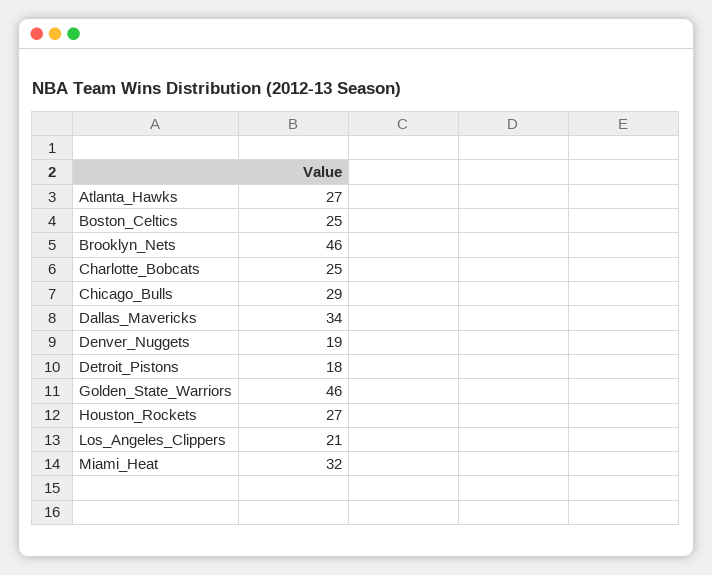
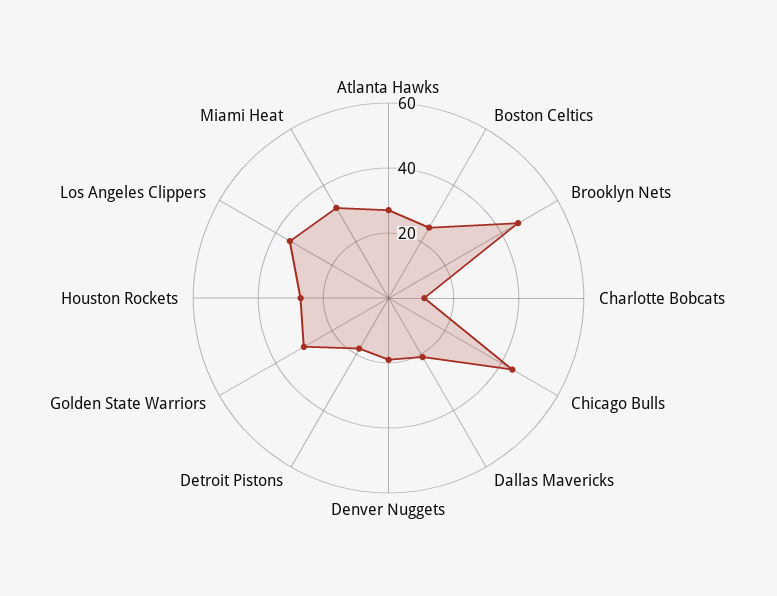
Charlotte_Bobcats: 25 -> 10
Chicago_Bulls: 29 -> 45
Dallas_Mavericks: 34 -> 20
Golden_State_Warriors: 46 -> 30
Los_Angeles_Clippers: 21 -> 35

